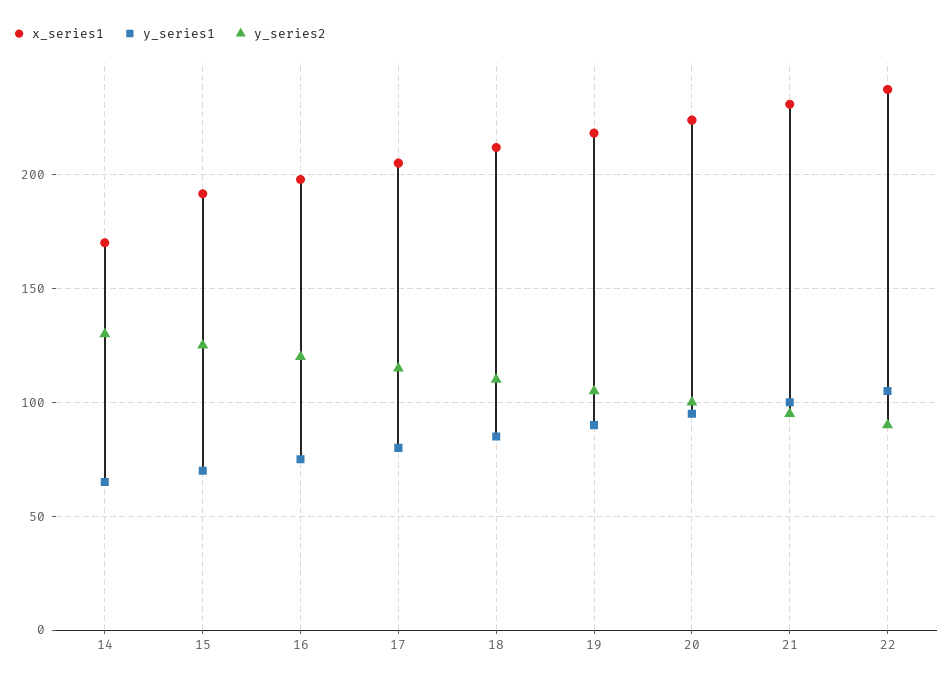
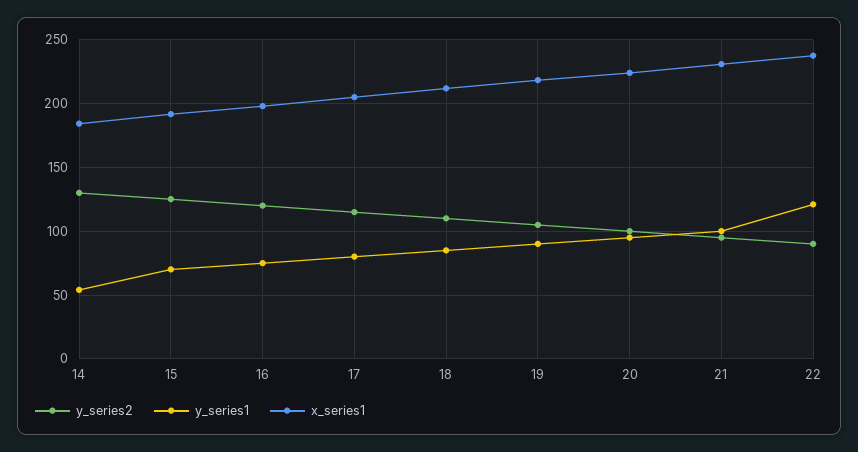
x_series1, 14: 170 -> 185
y_series1, 14: 65 -> 55
y_series1, 22: 105 -> 120

